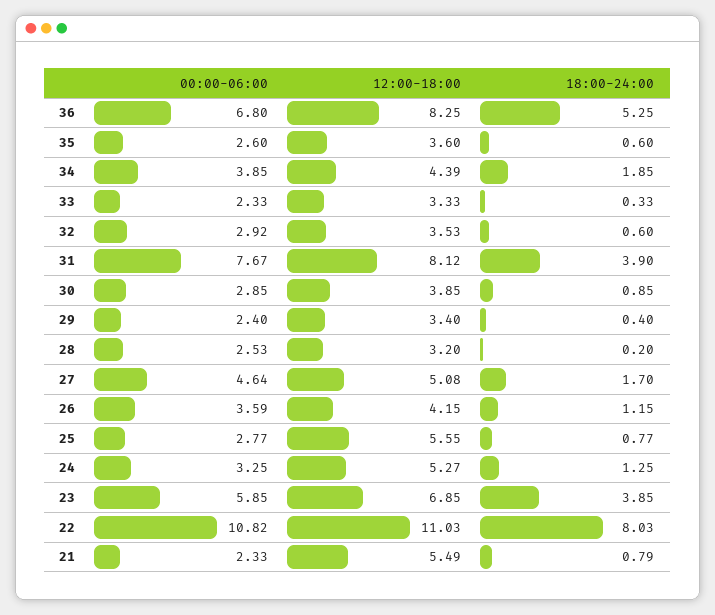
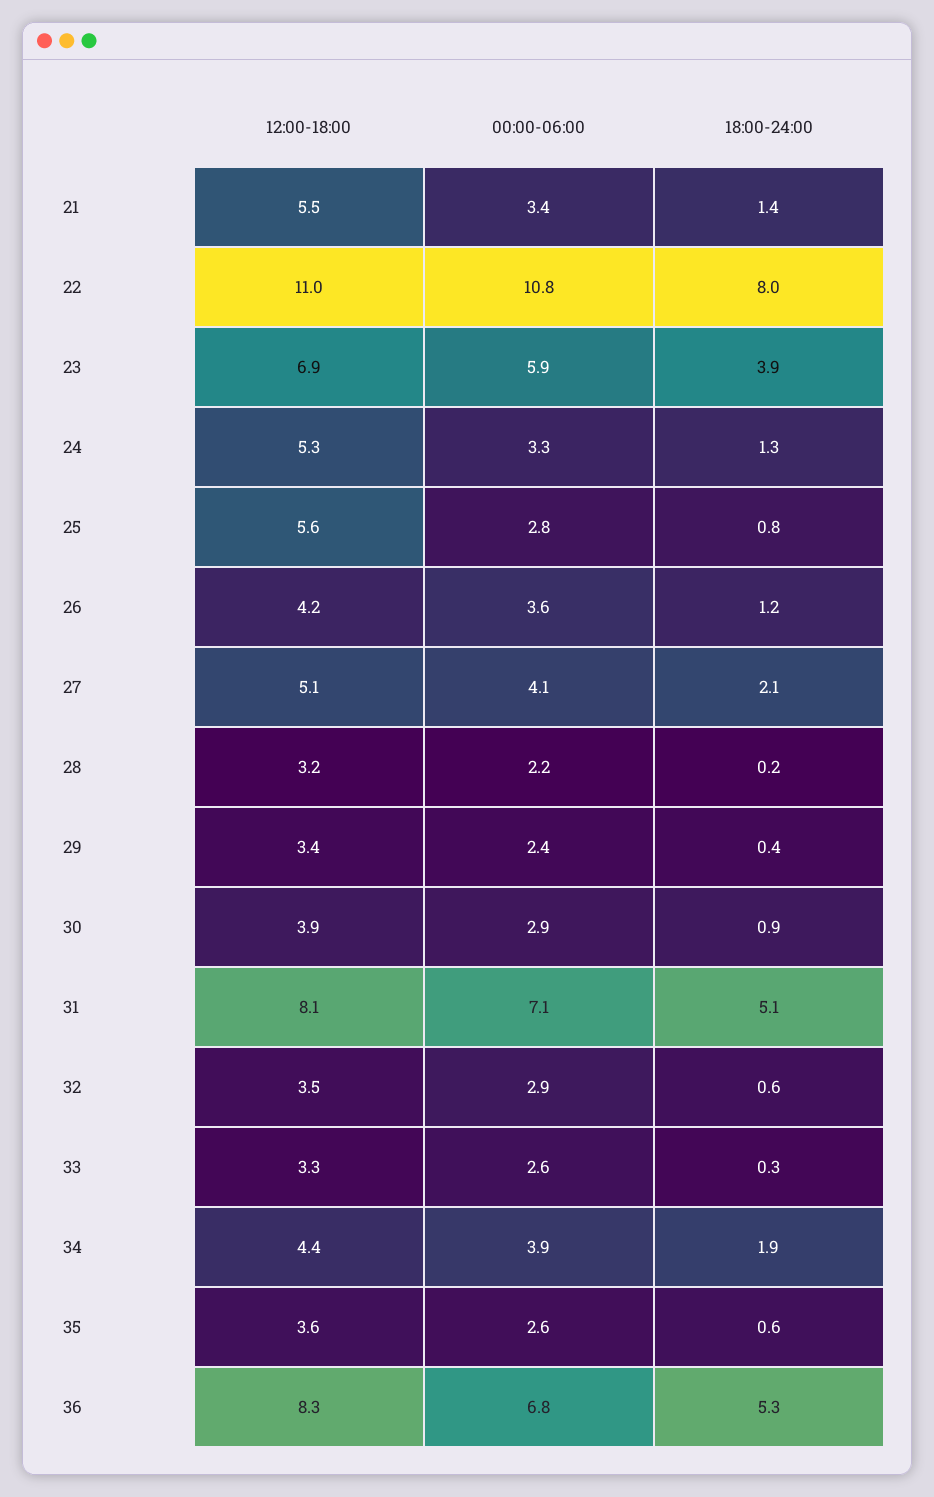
00:00-06:00, 33: 2.33 -> 2.6
00:00-06:00, 31: 7.67 -> 7.1
18:00-24:00, 31: 3.9 -> 5.1
00:00-06:00, 28: 2.53 -> 2.2
00:00-06:00, 27: 4.64 -> 4.1
18:00-24:00, 27: 1.7 -> 2.1
00:00-06:00, 21: 2.33 -> 3.4
18:00-24:00, 21: 0.79 -> 1.4

